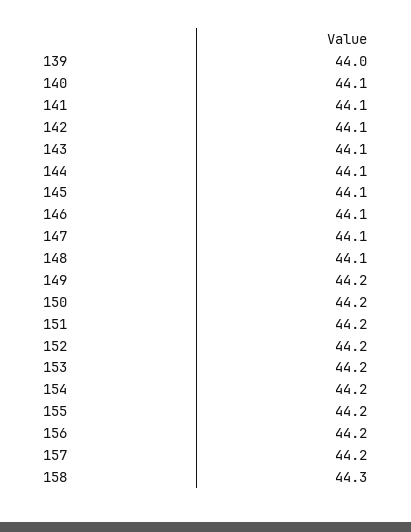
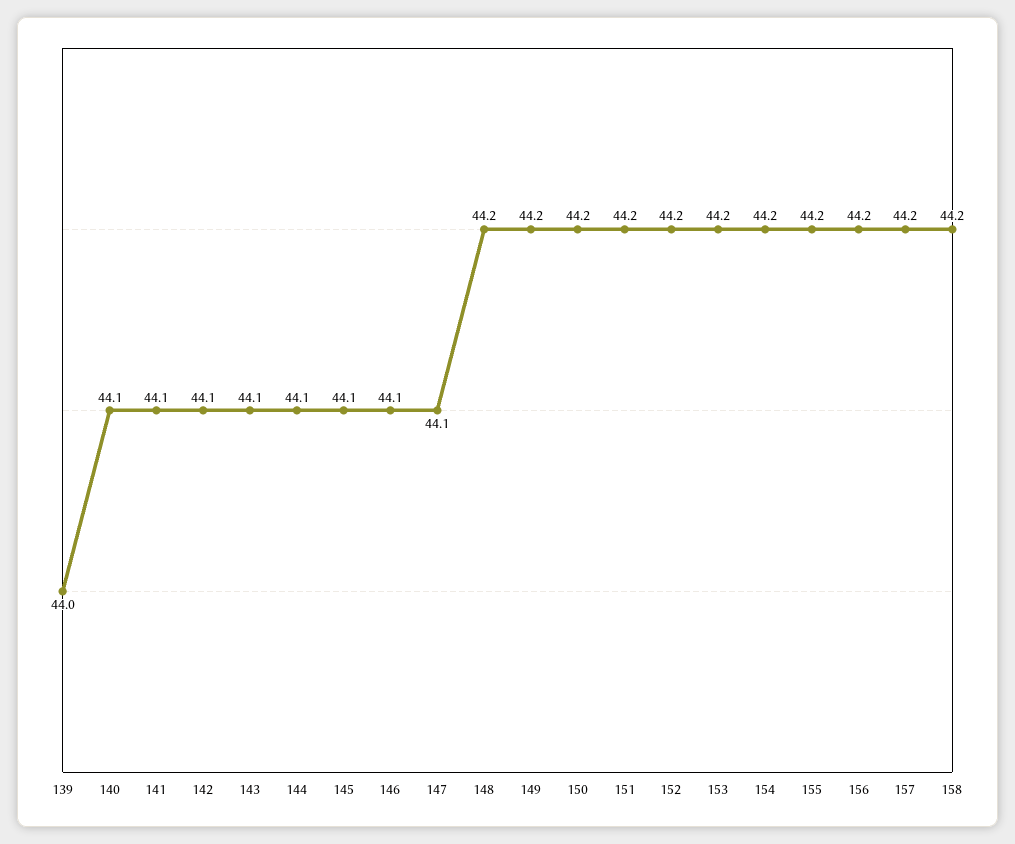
148: 44.1 -> 44.2
158: 44.3 -> 44.2

